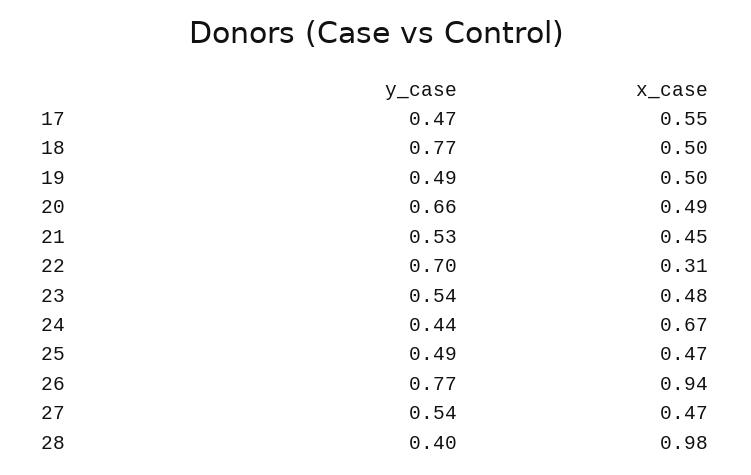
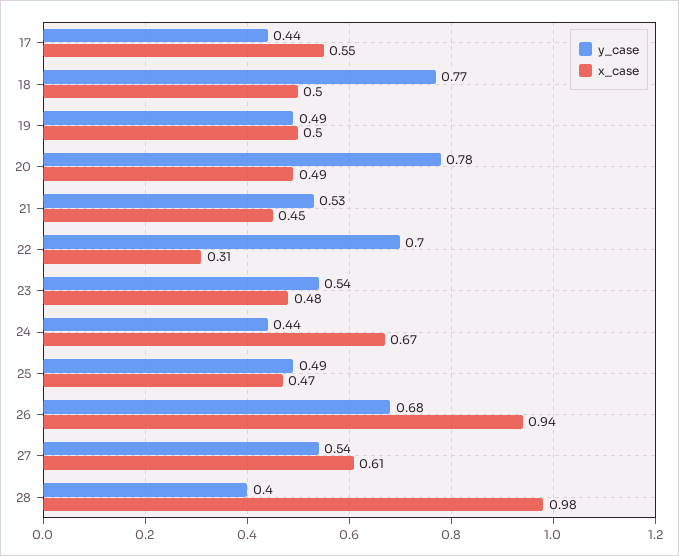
y_case, 17: 0.47 -> 0.44
y_case, 20: 0.66 -> 0.78
y_case, 26: 0.77 -> 0.68
x_case, 27: 0.47 -> 0.61

